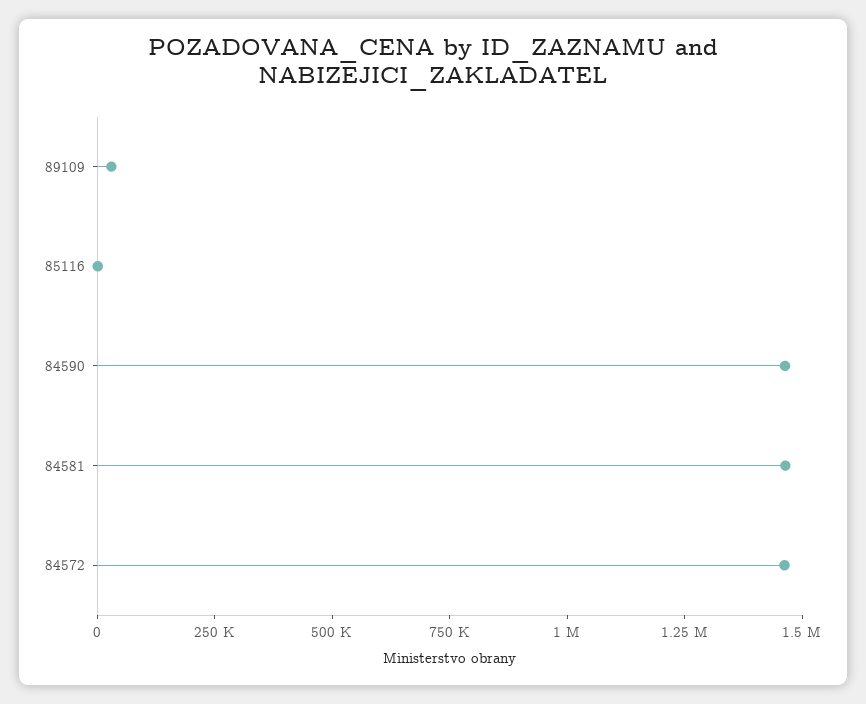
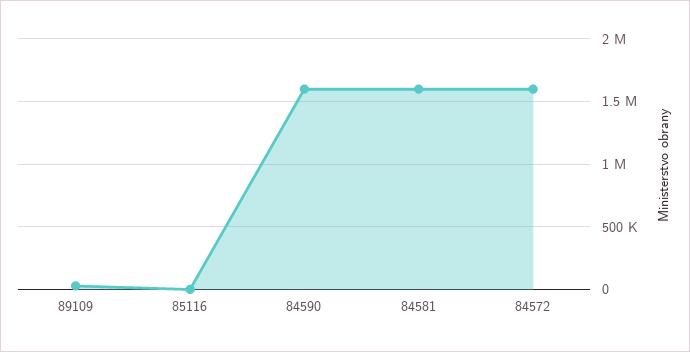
84590: 1450000 -> 1600000
84581: 1450000 -> 1600000
84572: 1450000 -> 1600000

